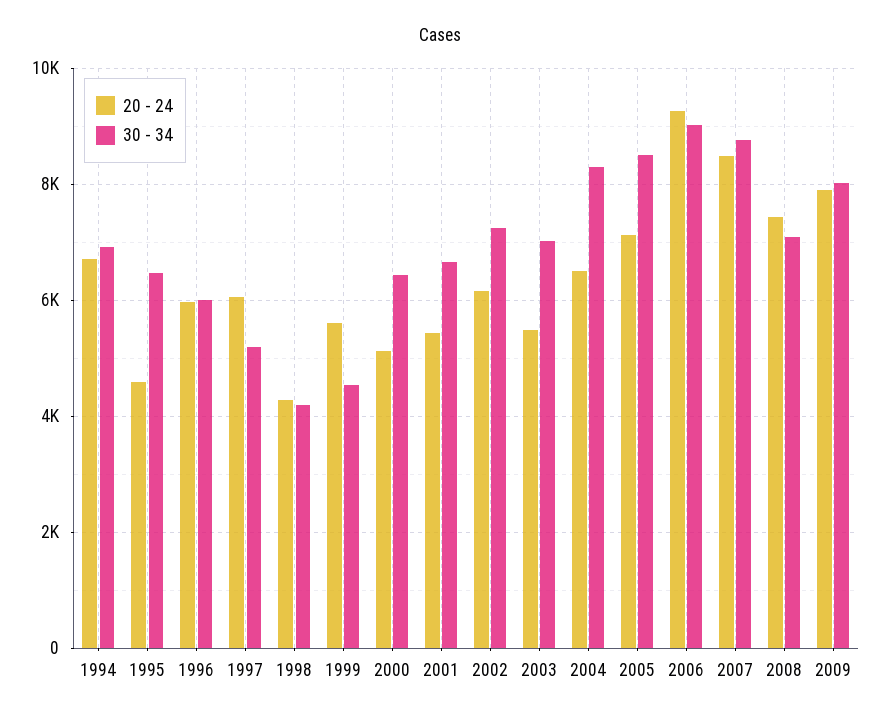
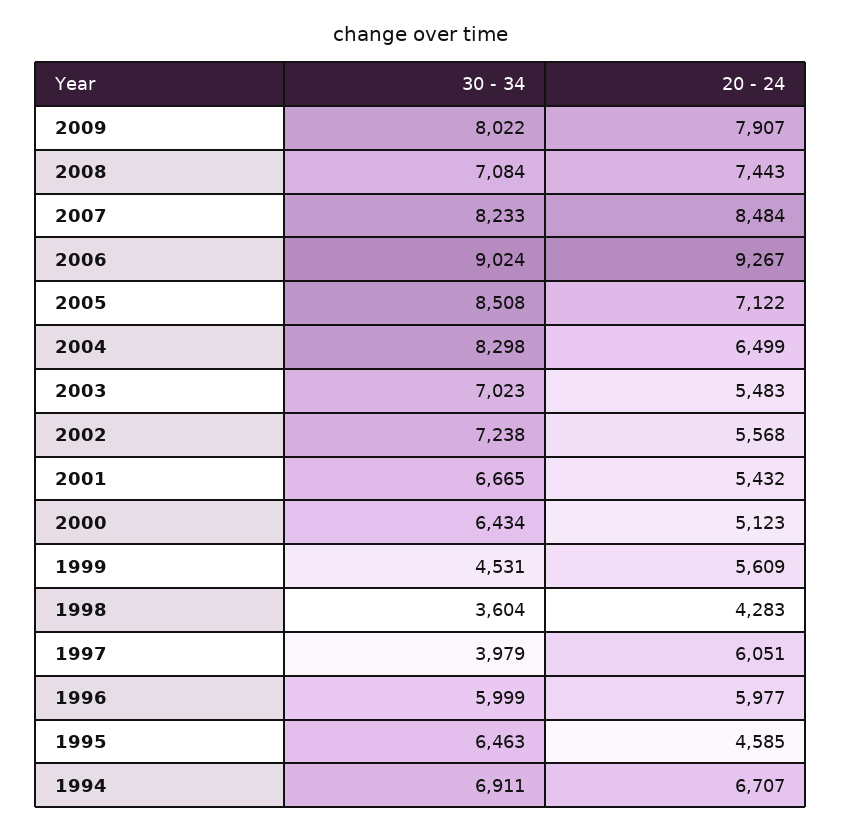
30 - 34, 1997: 5200 -> 3979
30 - 34, 1998: 4200 -> 3604
20 - 24, 2002: 6200 -> 5568
30 - 34, 2007: 8800 -> 8233

